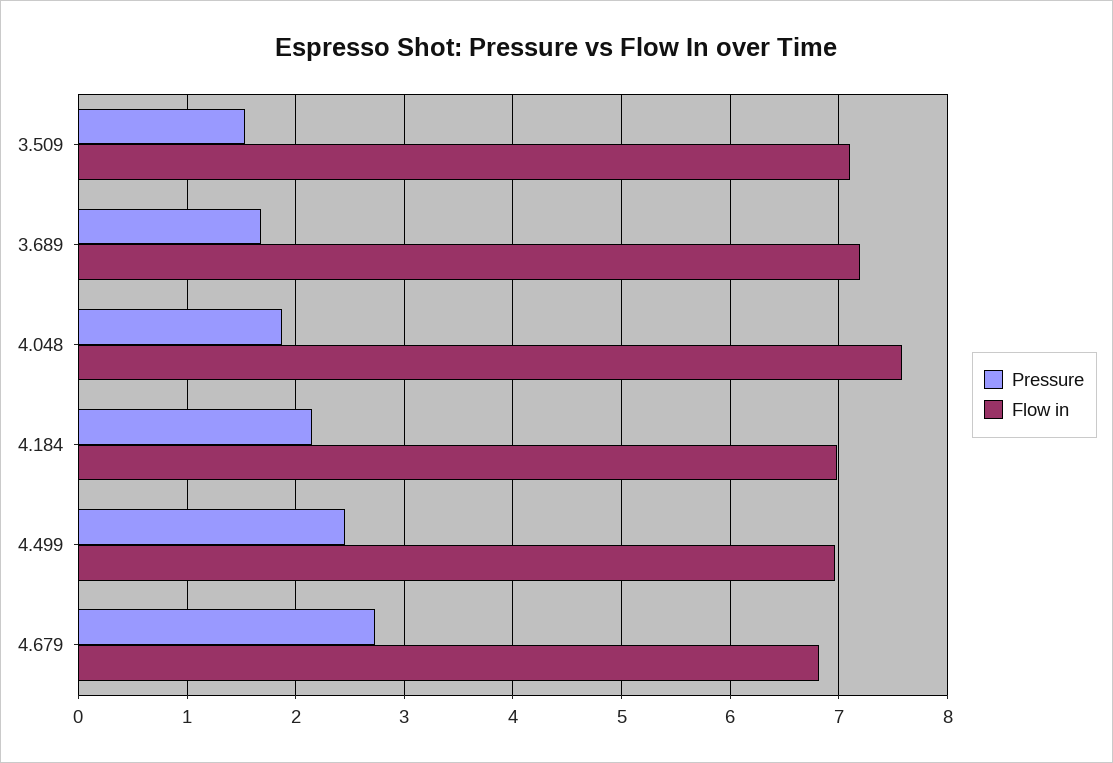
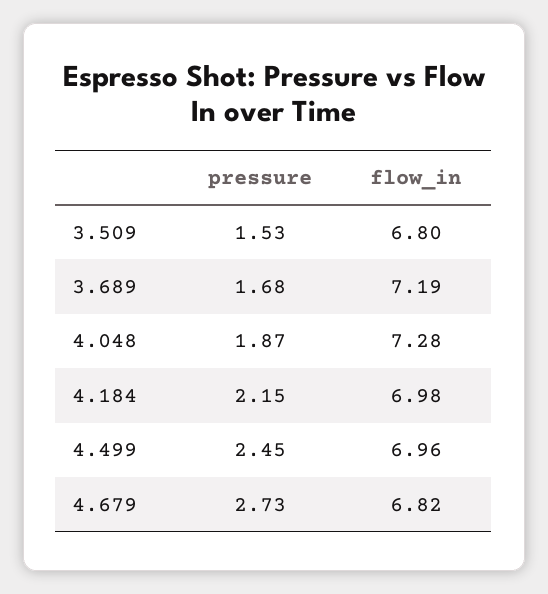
Flow in, 3.509: 7.1 -> 6.8
Flow in, 4.048: 7.6 -> 7.28

